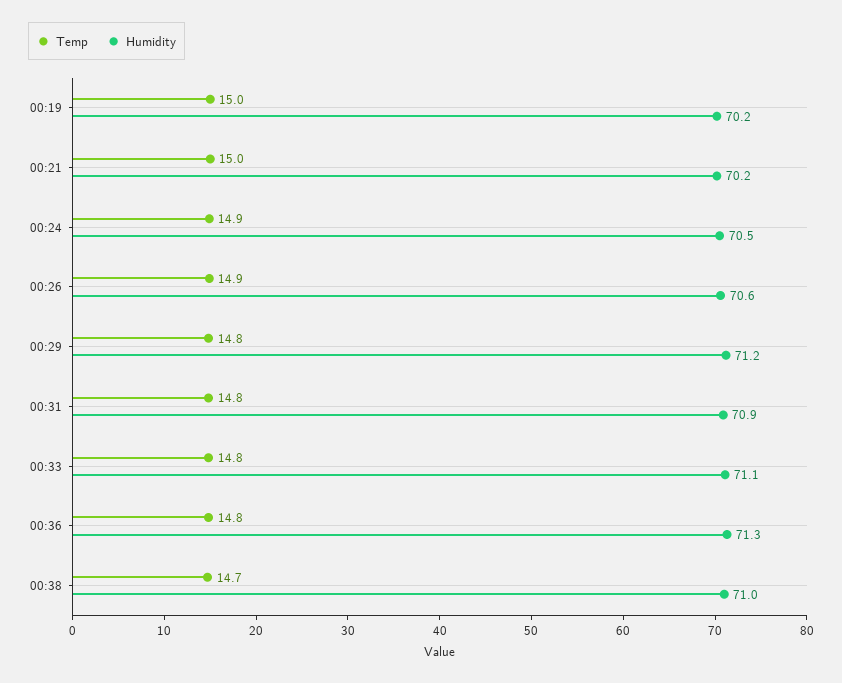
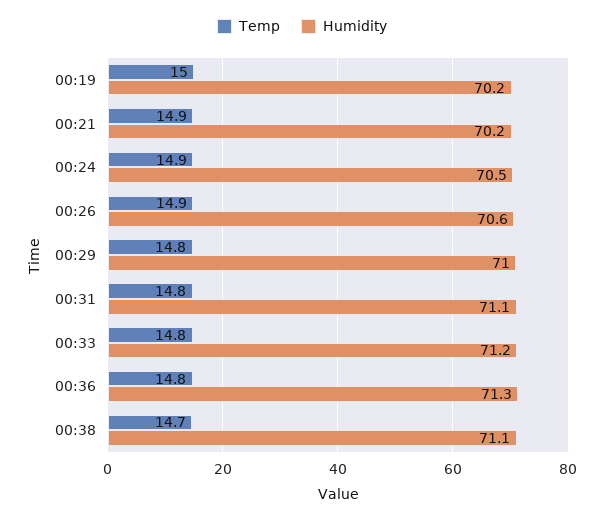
Temp, 00:21: 15 -> 14.9
Humidity, 00:29: 71.2 -> 71
Humidity, 00:31: 70.9 -> 71.1
Humidity, 00:33: 71.1 -> 71.2
Humidity, 00:38: 71 -> 71.1

